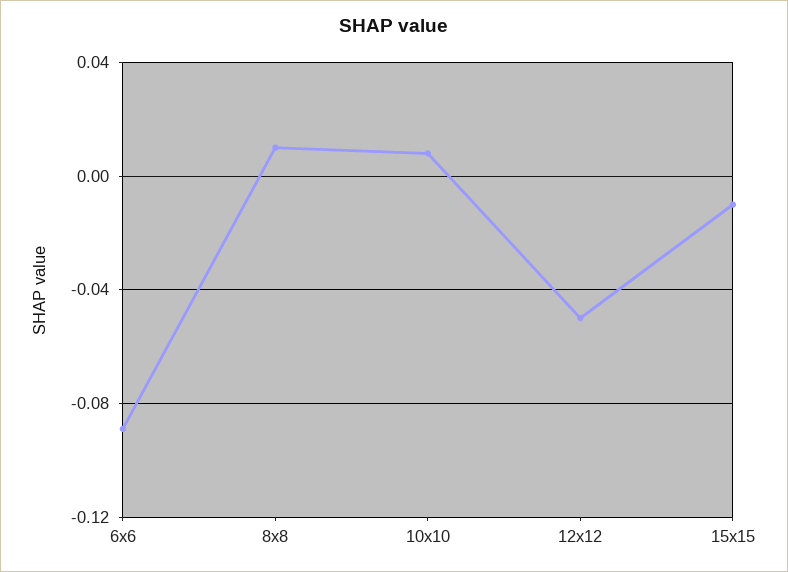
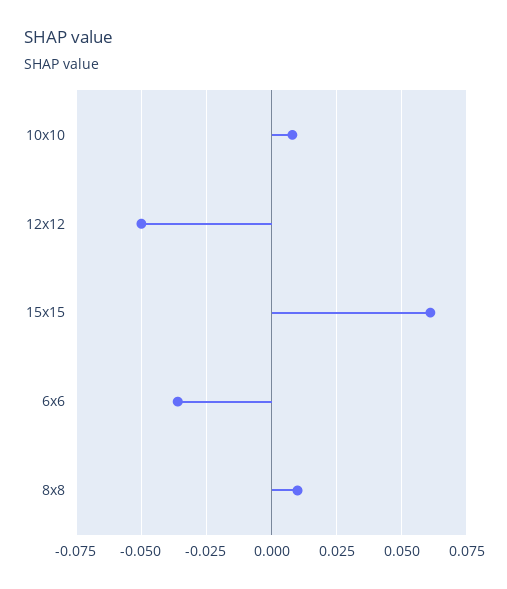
6x6: -0.09 -> -0.035
15x15: -0.01 -> 0.06

